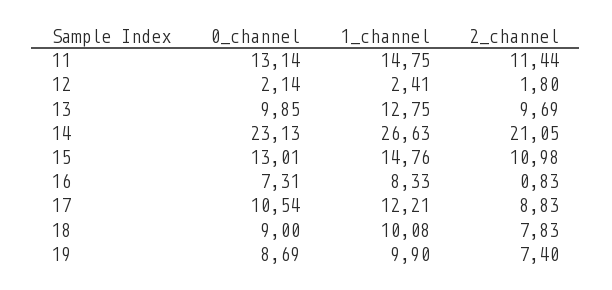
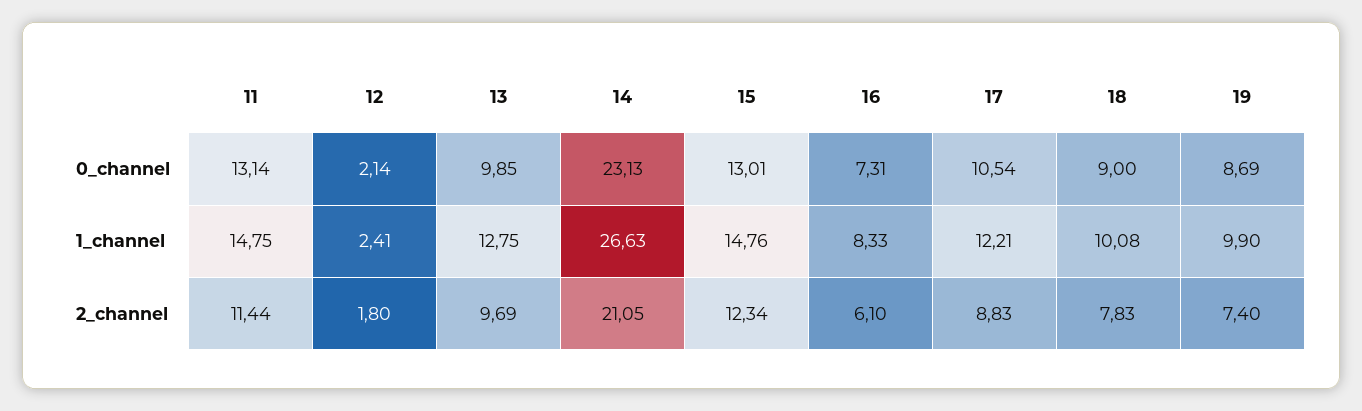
2_channel, 15: 10.98 -> 12.34
2_channel, 16: 0.83 -> 6.1

